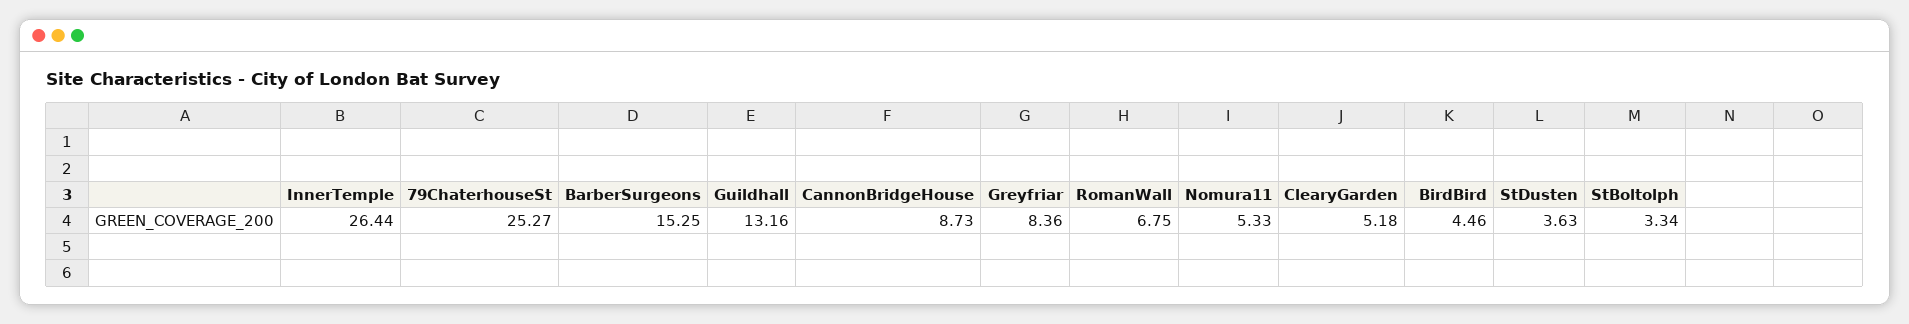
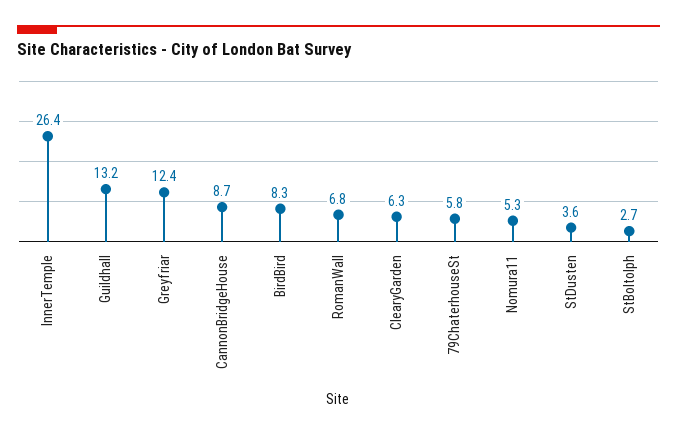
79ChaterhouseSt: 25.27 -> 5.8
BarberSurgeons: 15.25 -> none
Greyfriar: 8.36 -> 12.4
ClearyGarden: 5.18 -> 6.3
BirdBird: 4.46 -> 8.3
StBoltolph: 3.34 -> 2.7

